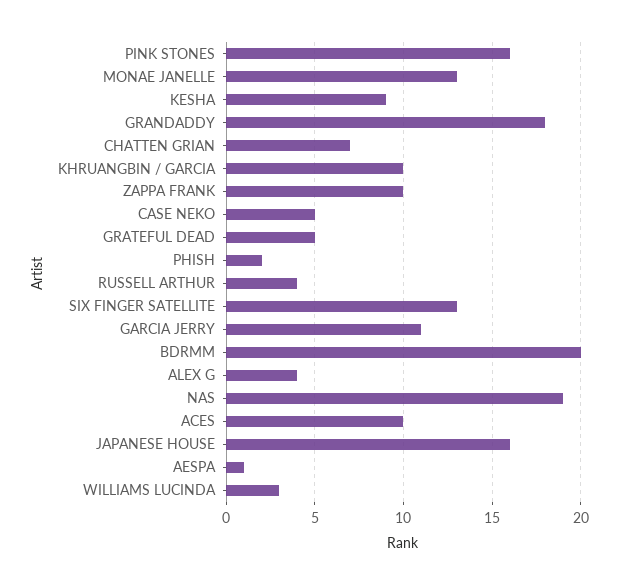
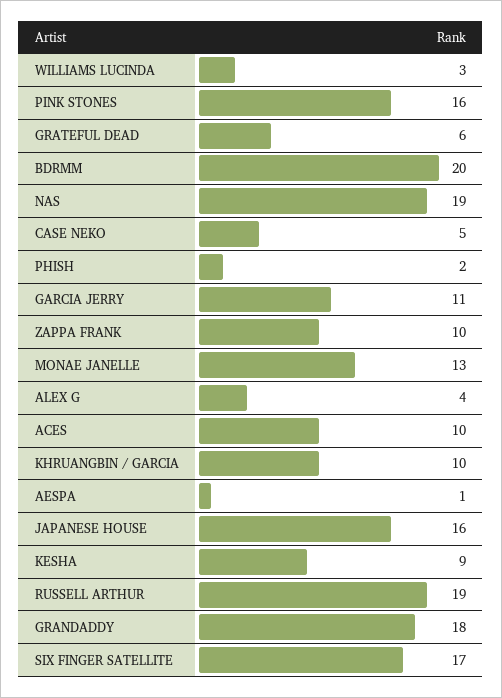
CHATTEN GRIAN: 7 -> none
GRATEFUL DEAD: 5 -> 6
RUSSELL ARTHUR: 4 -> 19
SIX FINGER SATELLITE: 13 -> 17

